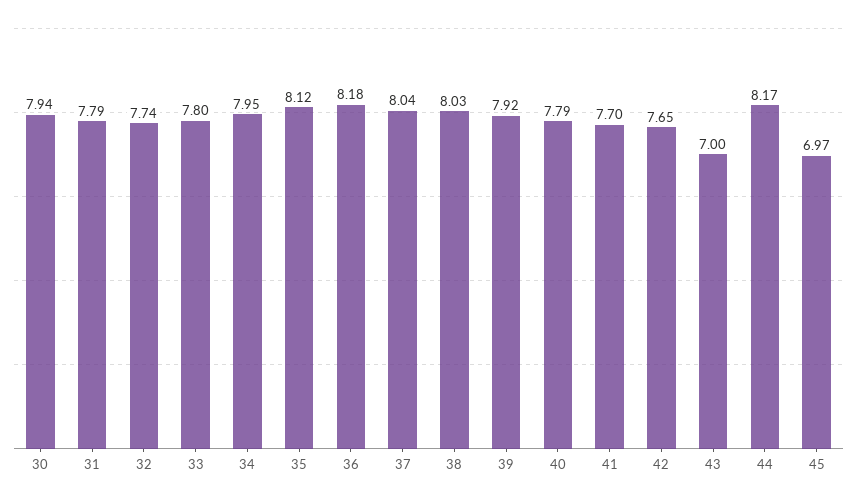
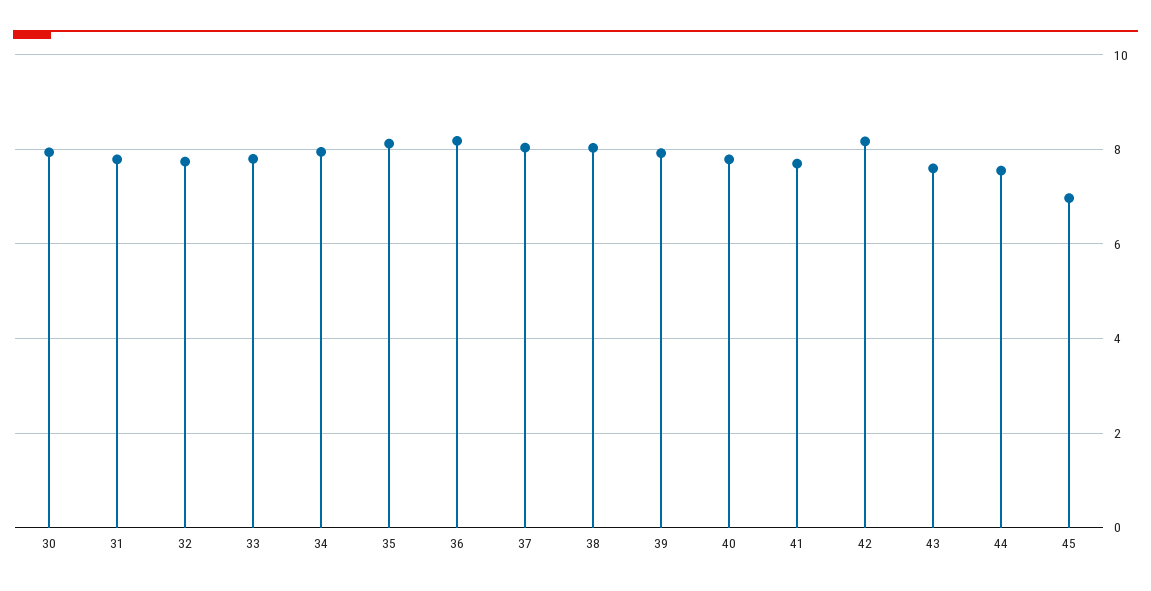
42: 7.65 -> 8.2
43: 7 -> 7.6
44: 8.17 -> 7.6

